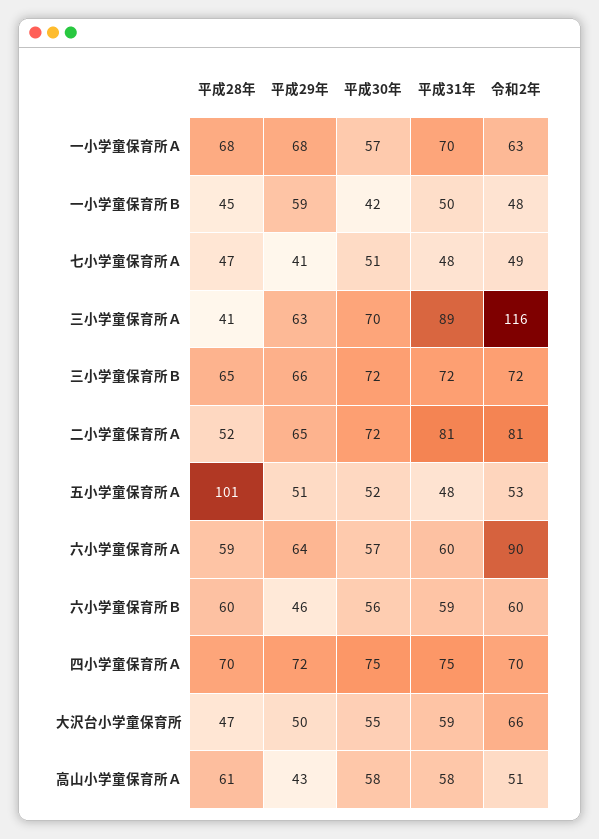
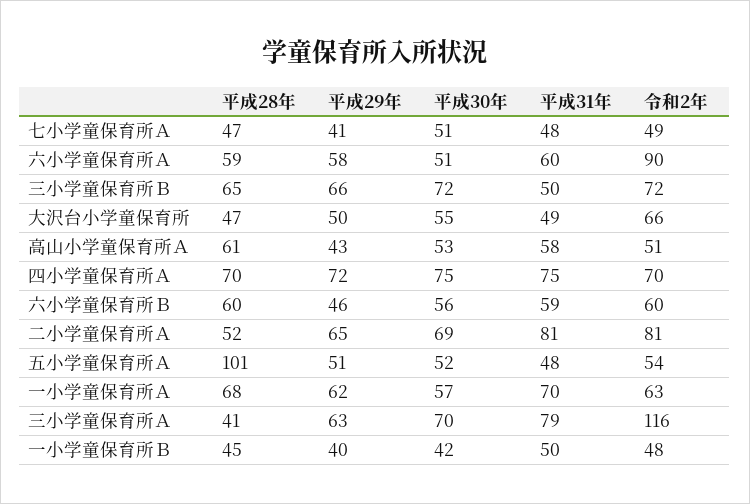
平成29年, 一小学童保育所Ａ: 68 -> 62
平成29年, 一小学童保育所Ｂ: 59 -> 40
平成31年, 三小学童保育所Ａ: 89 -> 79
平成31年, 三小学童保育所Ｂ: 72 -> 50
平成30年, 二小学童保育所Ａ: 72 -> 69
令和2年, 五小学童保育所Ａ: 53 -> 54
平成29年, 六小学童保育所Ａ: 64 -> 58
平成30年, 六小学童保育所Ａ: 57 -> 51
平成31年, 大沢台小学童保育所: 59 -> 49
平成30年, 高山小学童保育所Ａ: 58 -> 53

